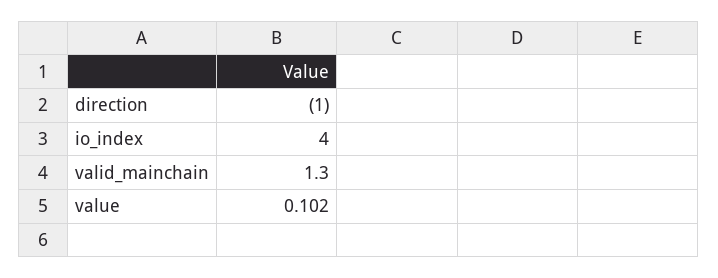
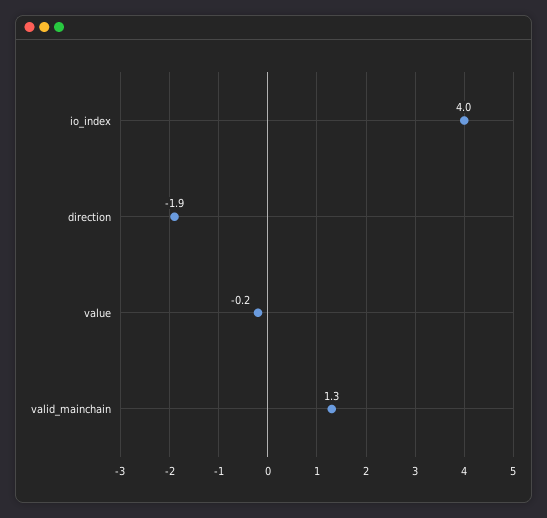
direction: -1 -> -1.9
value: 0.102 -> -0.2

